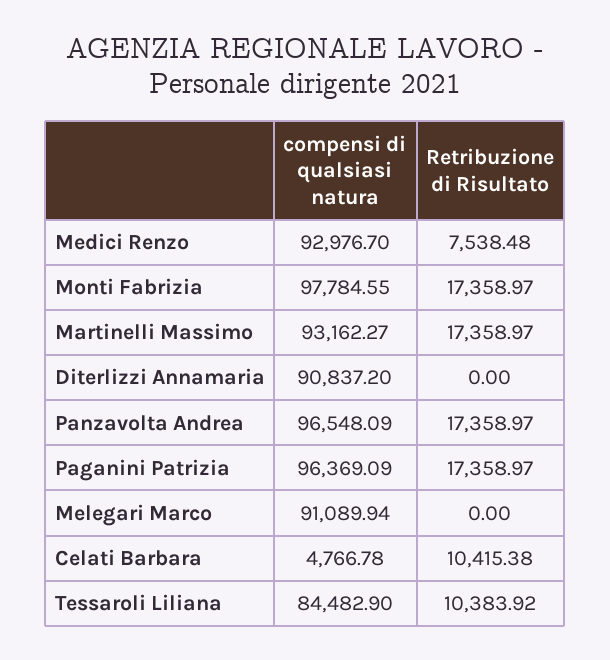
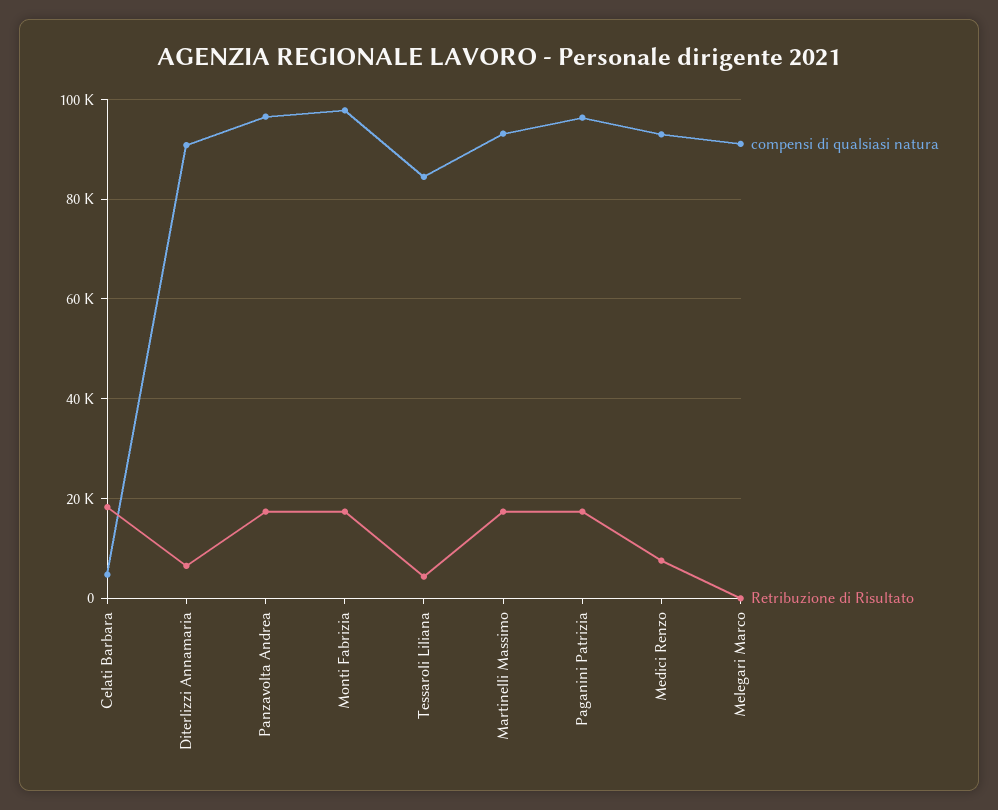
Retribuzione di Risultato, Diterlizzi Annamaria: 0 -> 6000
Retribuzione di Risultato, Celati Barbara: 10415.38 -> 18000
Retribuzione di Risultato, Tessaroli Liliana: 10383.92 -> 4000

